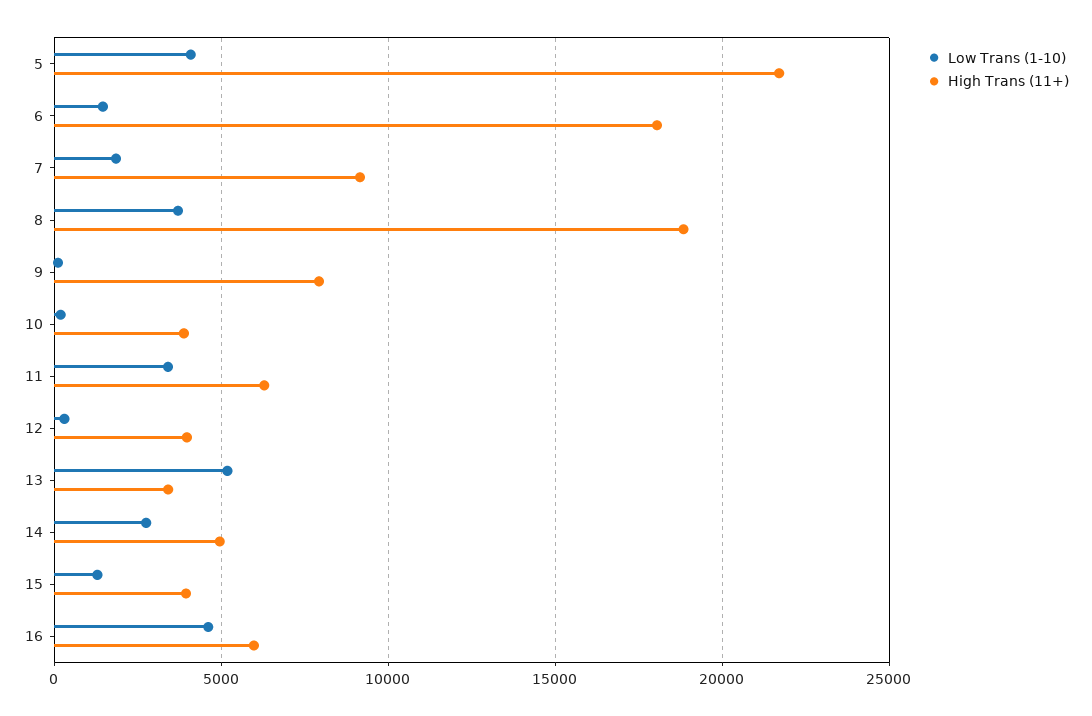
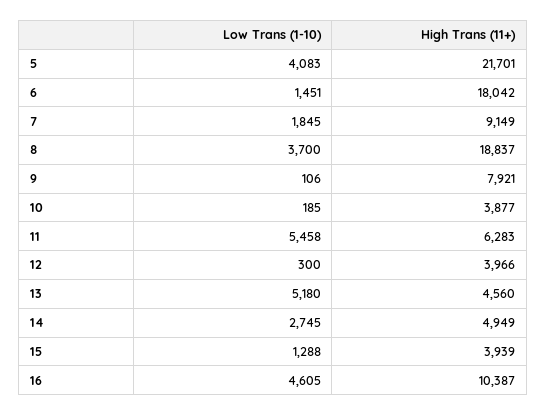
Low Trans (1-10), 11: 3500 -> 5458
High Trans (11+), 13: 3500 -> 4560
High Trans (11+), 16: 6000 -> 10387

